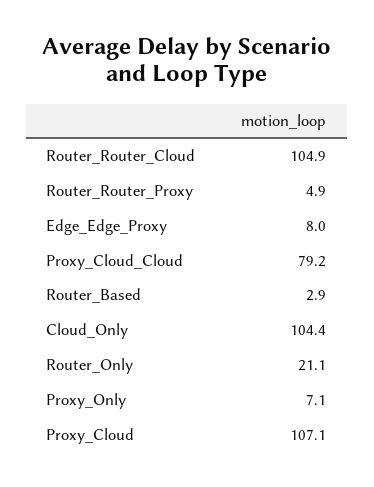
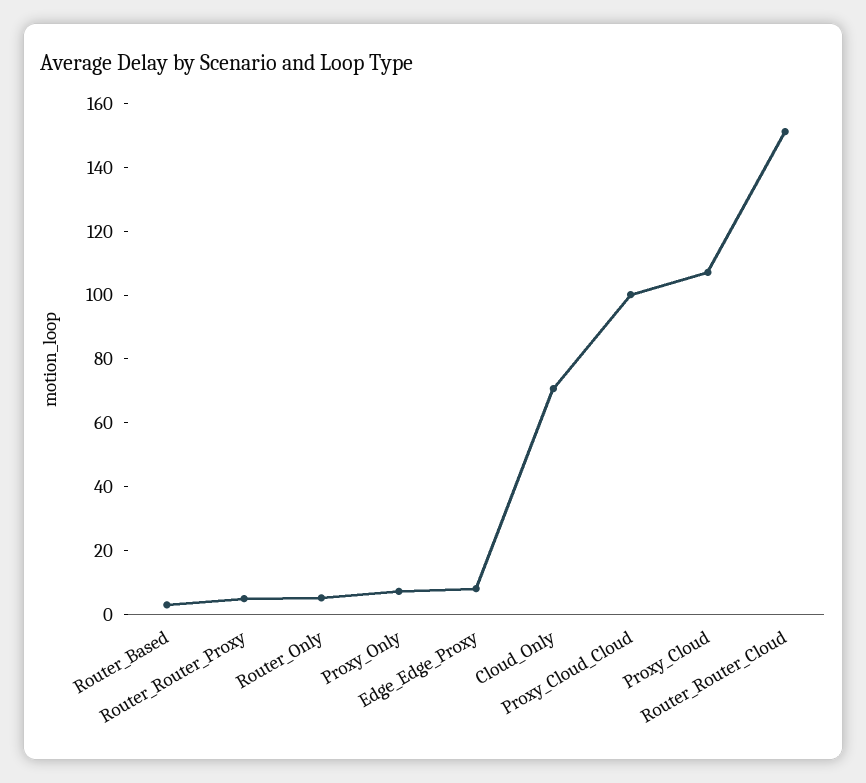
Router_Router_Cloud: 104.9 -> 150
Proxy_Cloud_Cloud: 79.2 -> 100
Cloud_Only: 104.4 -> 70
Router_Only: 21.1 -> 5

